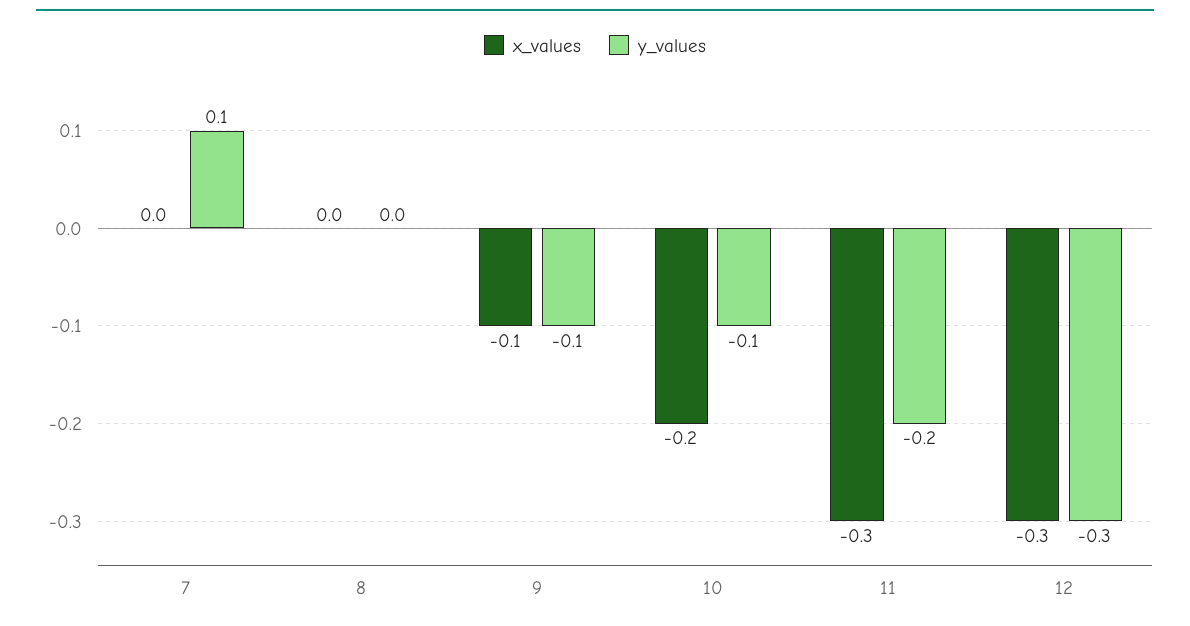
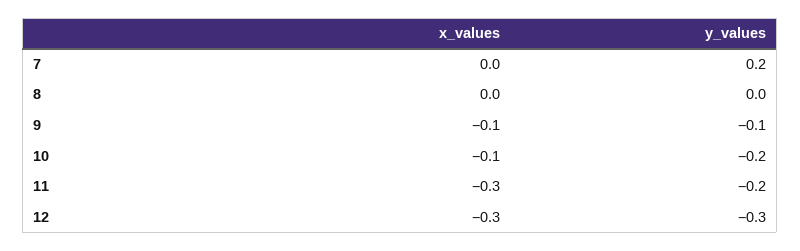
y_values, 7: 0.1 -> 0.2
x_values, 10: -0.2 -> -0.1
y_values, 10: -0.1 -> -0.2

